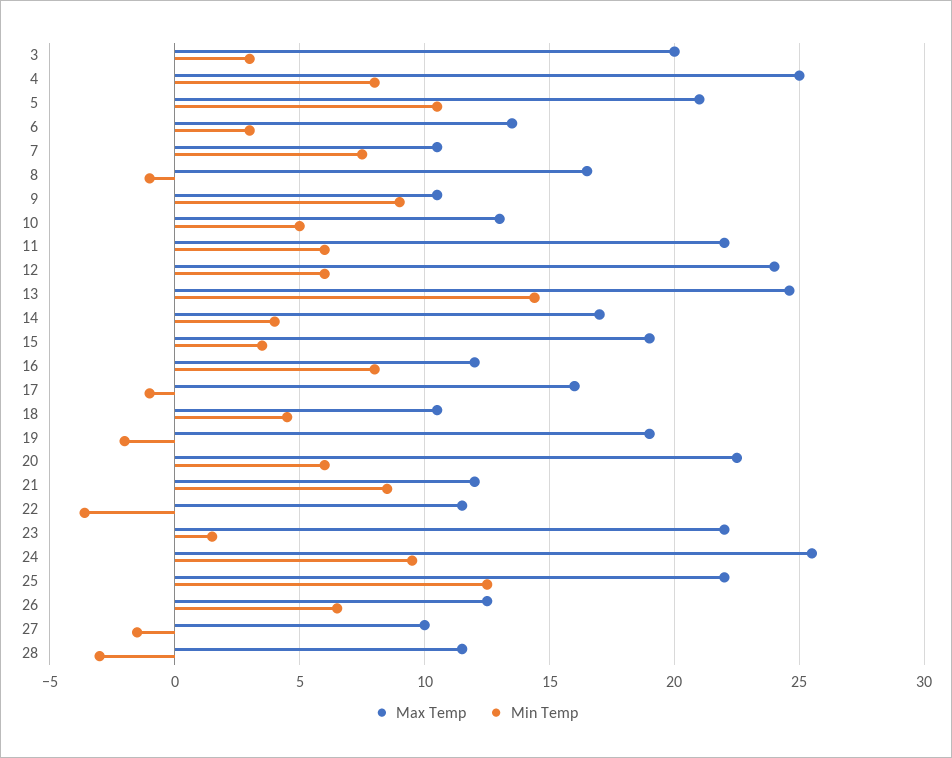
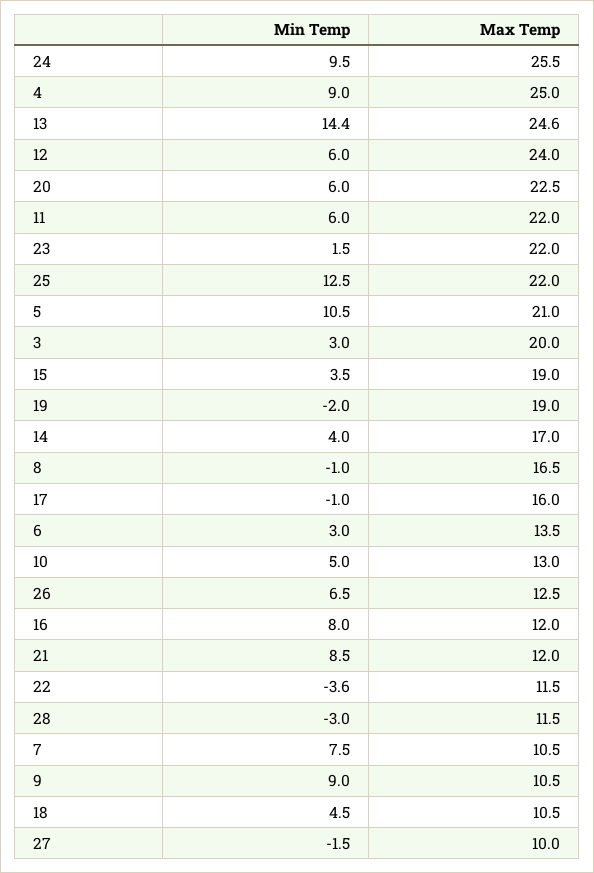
Min Temp, 4: 8 -> 9

